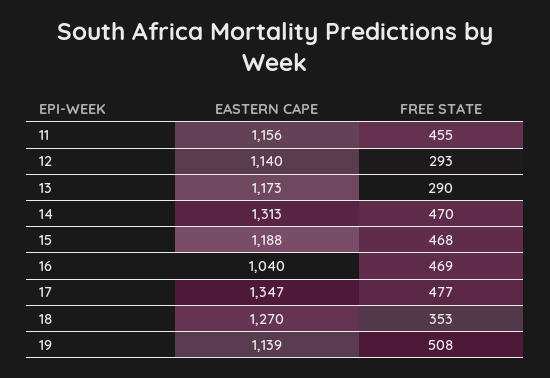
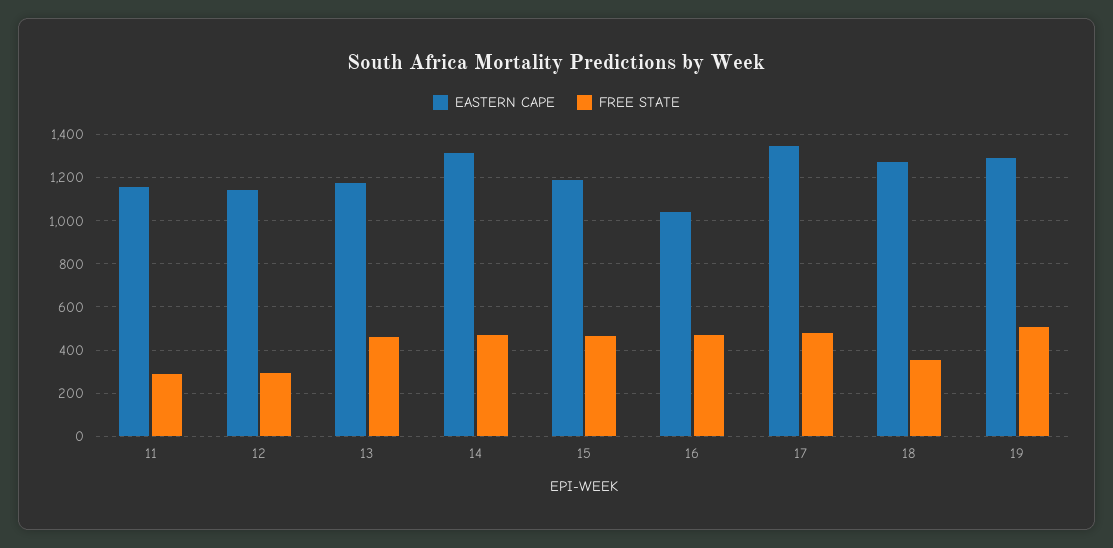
FREE STATE, 11: 455 -> 300
FREE STATE, 13: 290 -> 450
EASTERN CAPE, 19: 1139 -> 1300

